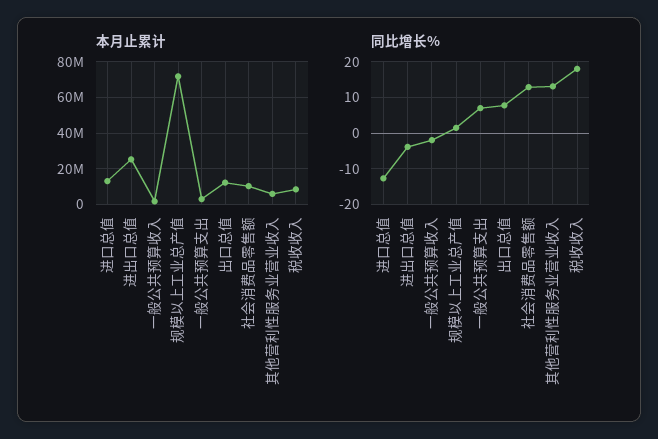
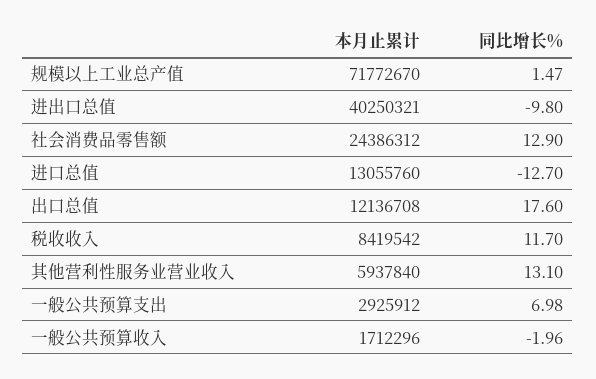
本月止累计, 进出口总值: 25000000 -> 40250321
本月止累计, 社会消费品零售额: 10000000 -> 24386312
同比增长%, 进出口总值: -4 -> -9.8
同比增长%, 出口总值: 8 -> 17.6
同比增长%, 税收收入: 18 -> 11.7

